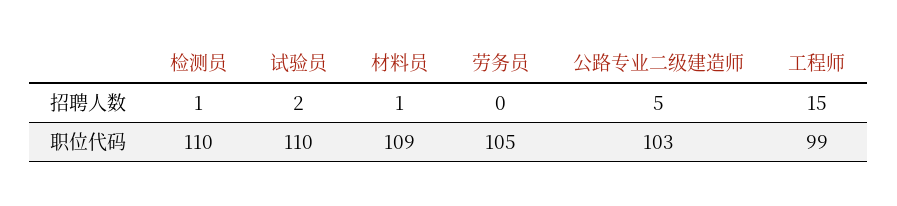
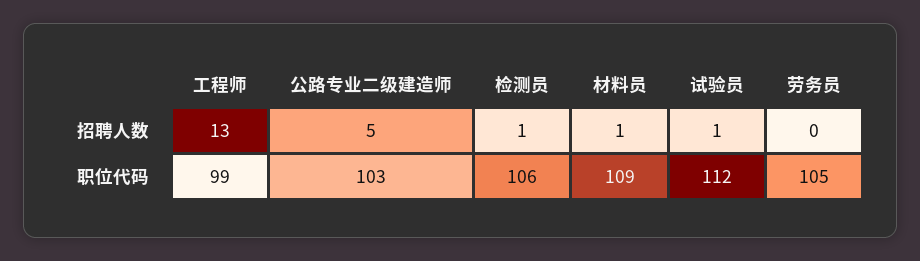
试验员, 招聘人数: 2 -> 1
工程师, 招聘人数: 15 -> 13
检测员, 职位代码: 110 -> 106
试验员, 职位代码: 110 -> 112

